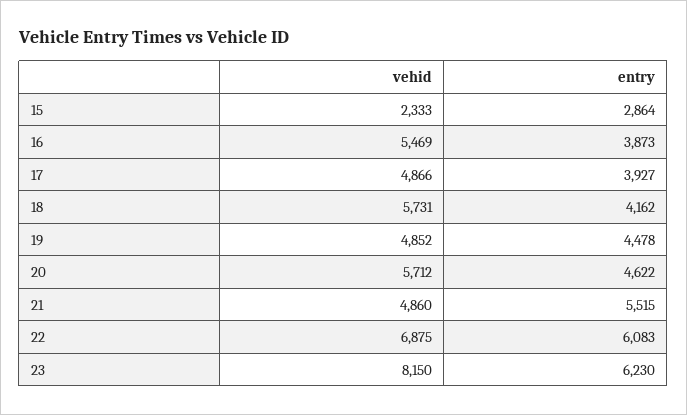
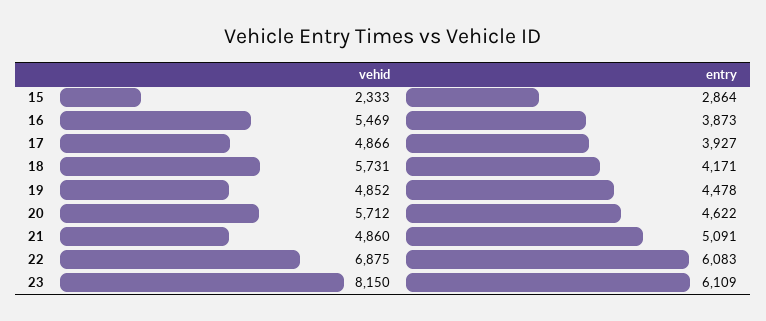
entry, 18: 4162 -> 4171
entry, 21: 5515 -> 5091
entry, 23: 6230 -> 6109

